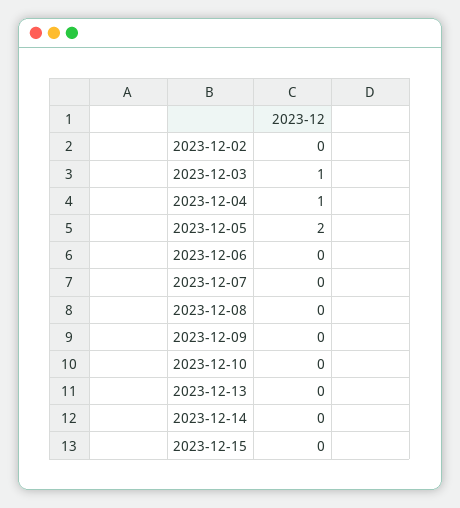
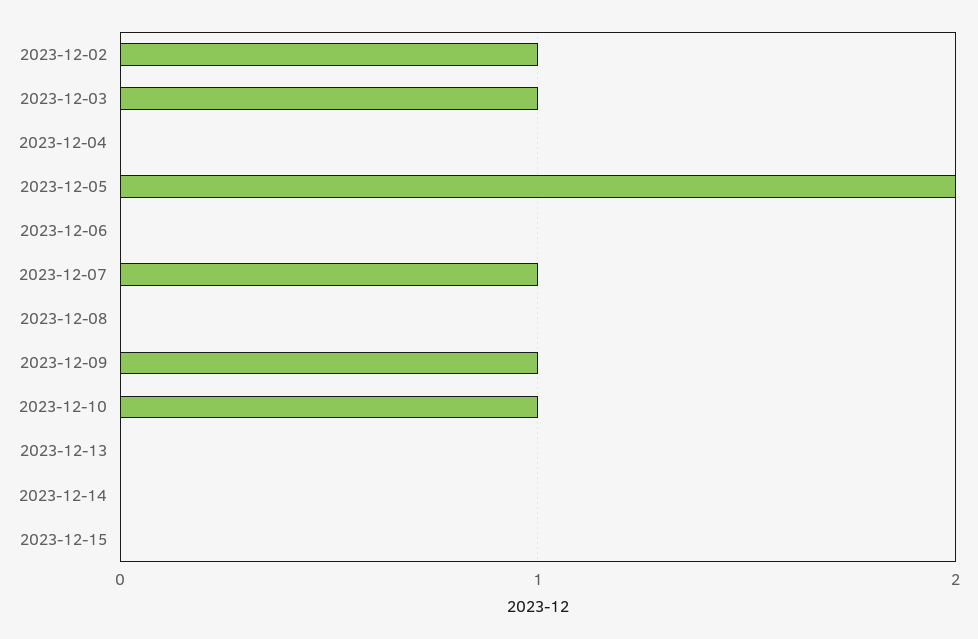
2023-12-02: 0 -> 1
2023-12-04: 1 -> 0
2023-12-07: 0 -> 1
2023-12-09: 0 -> 1
2023-12-10: 0 -> 1

